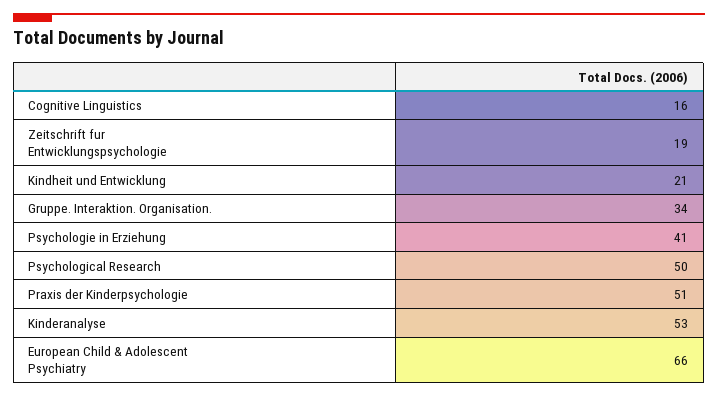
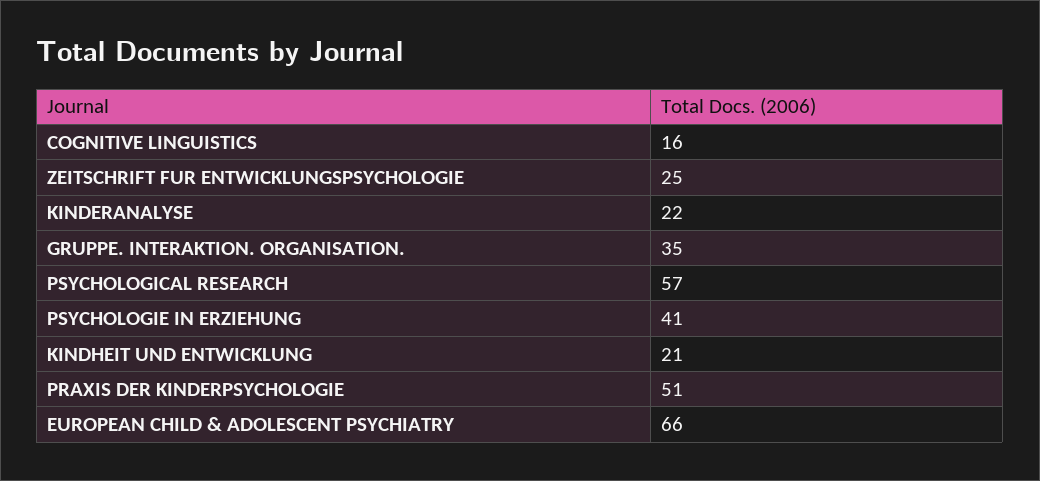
Zeitschrift fur Entwicklungspsychologie: 19 -> 25
Gruppe. Interaktion. Organisation.: 34 -> 35
Psychological Research: 50 -> 57
Kinderanalyse: 53 -> 22

